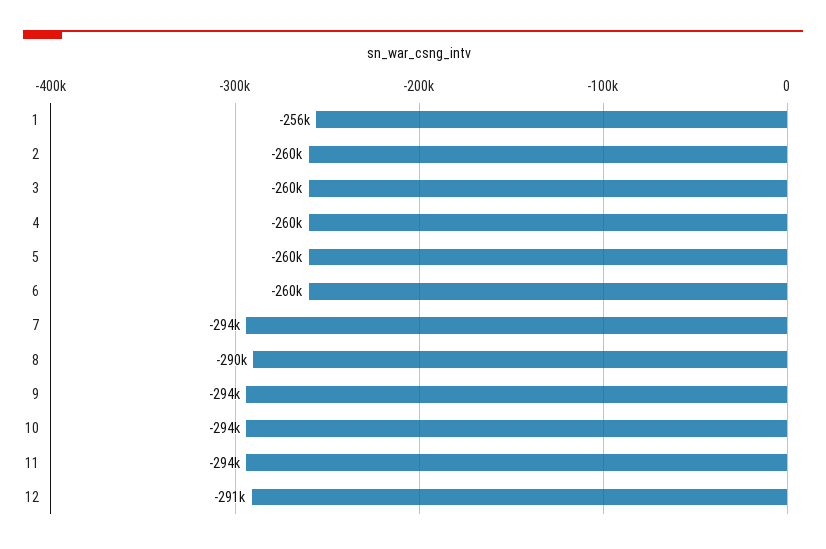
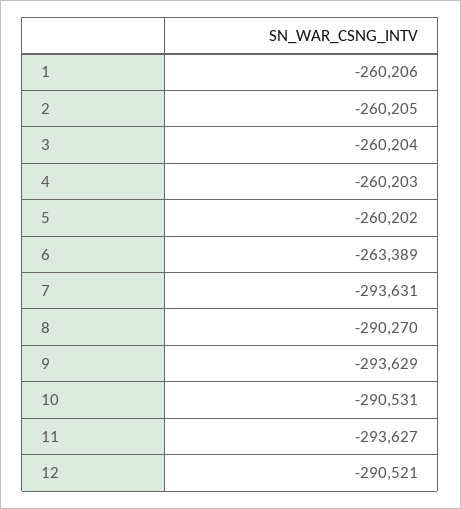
1: -256000 -> -260206
6: -260000 -> -263389
10: -294000 -> -290531

